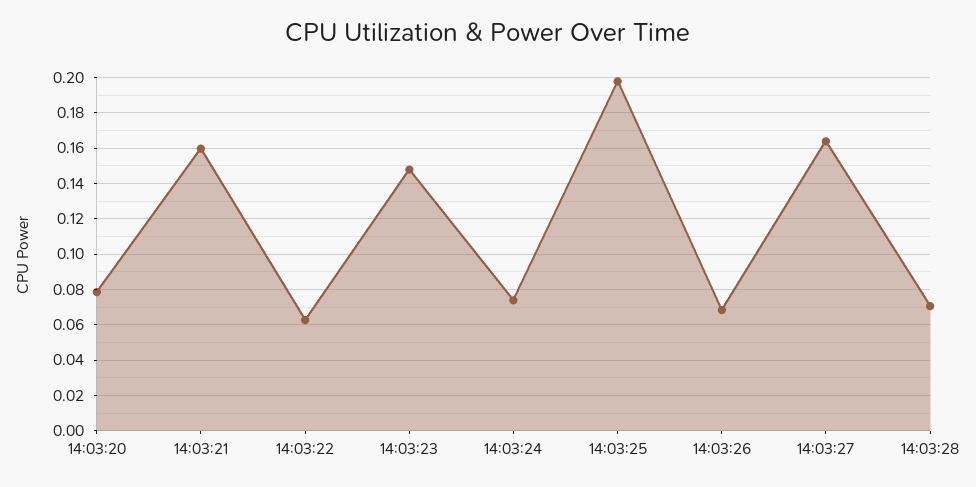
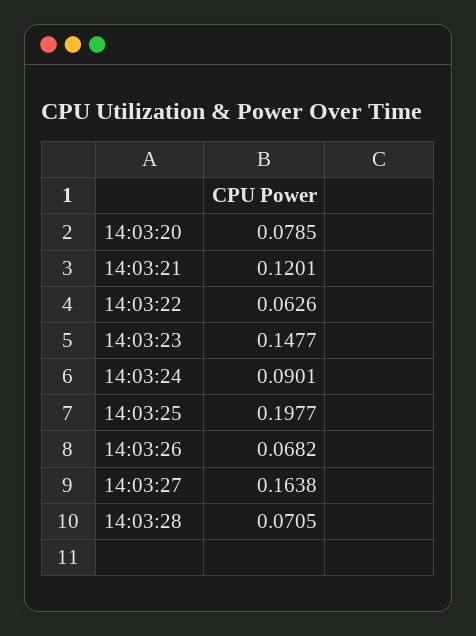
14:03:21: 0.16 -> 0.1201
14:03:24: 0.075 -> 0.0901

